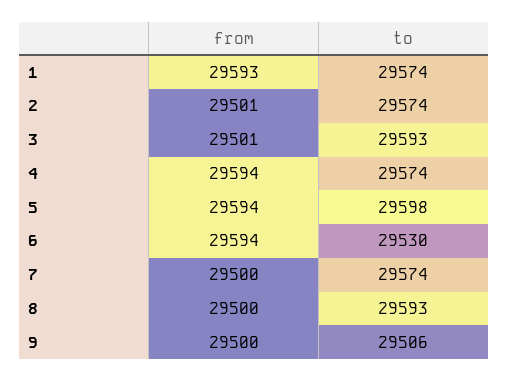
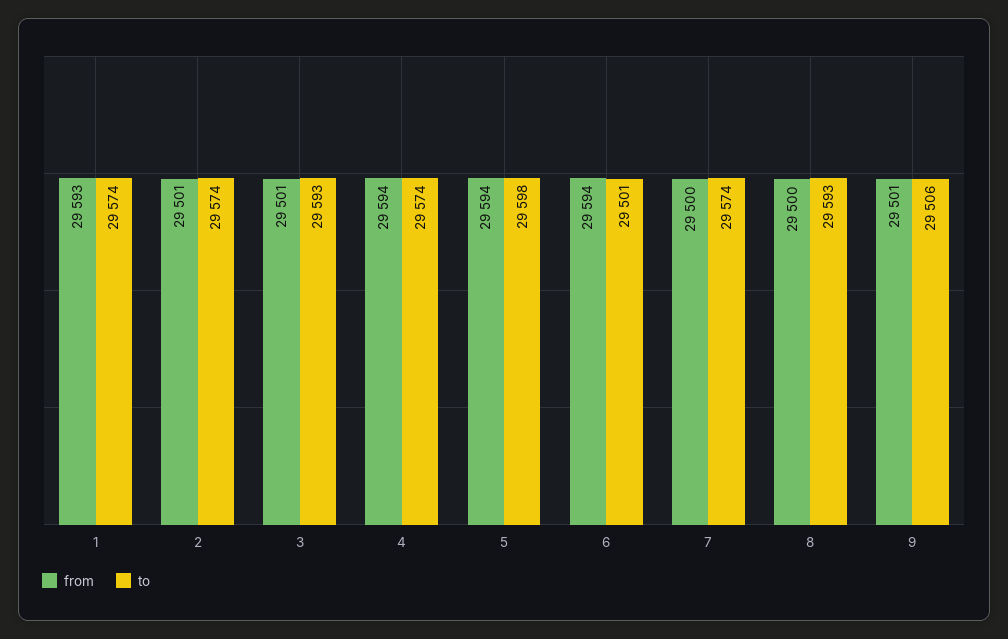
to, 6: 29530 -> 29501
from, 9: 29500 -> 29501

